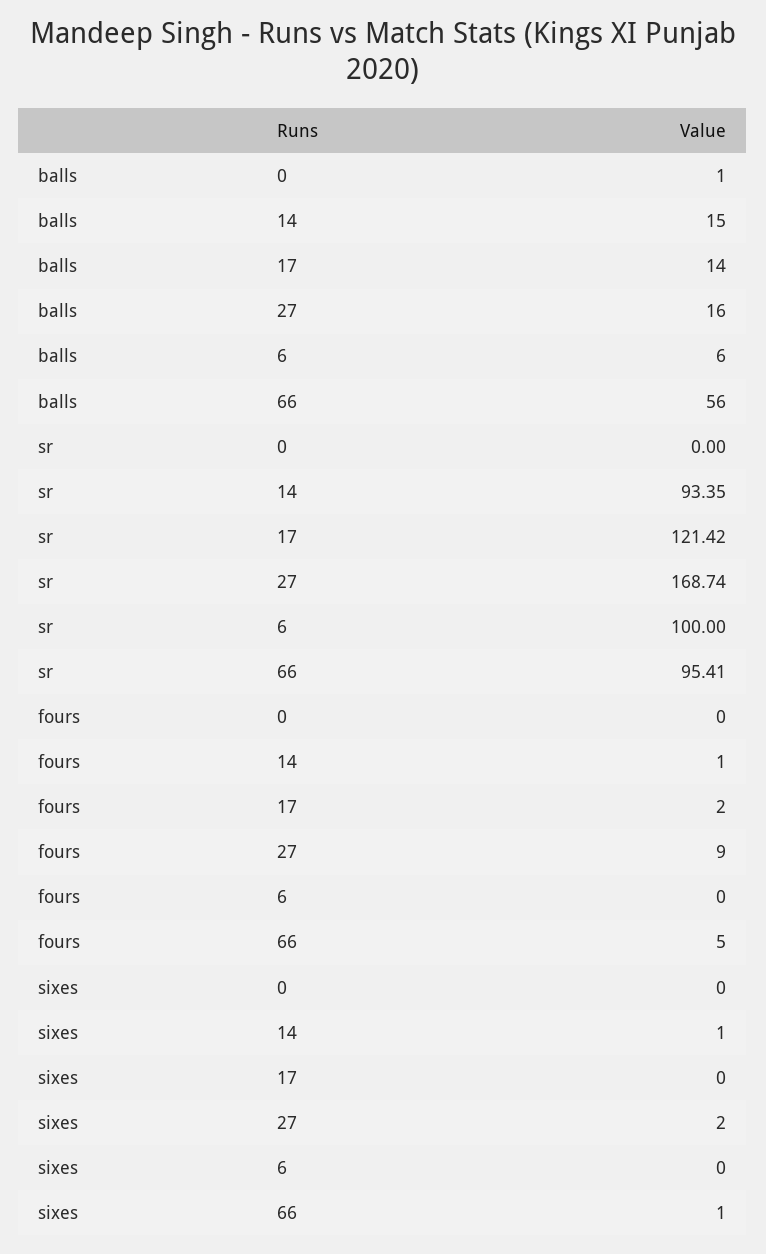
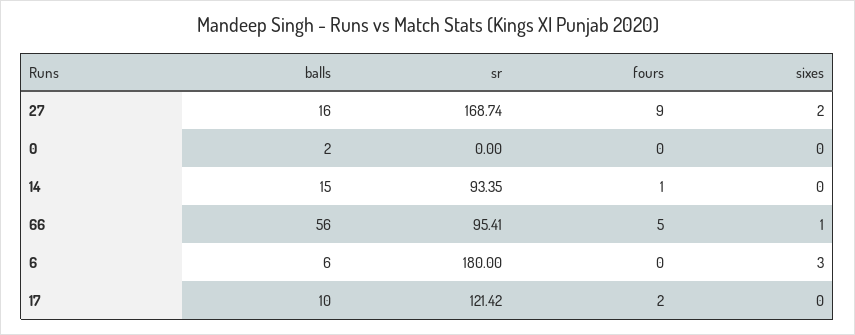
balls, 0: 1 -> 2
balls, 17: 14 -> 10
sr, 6: 100 -> 180
sixes, 14: 1 -> 0
sixes, 6: 0 -> 3

